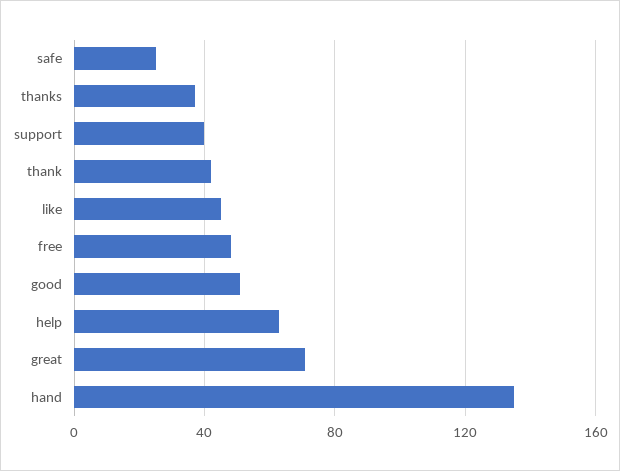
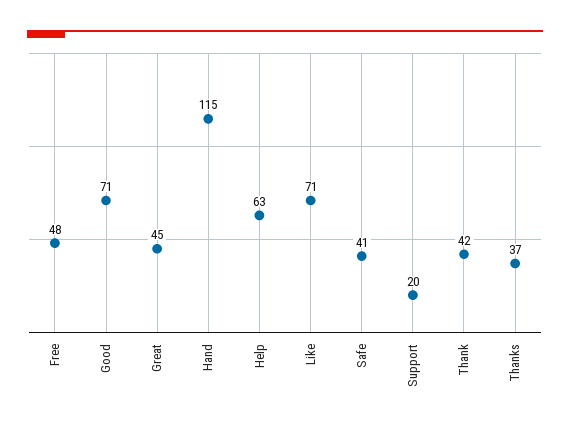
safe: 25 -> 41
support: 40 -> 20
like: 45 -> 71
good: 50 -> 71
great: 70 -> 45
hand: 135 -> 115

